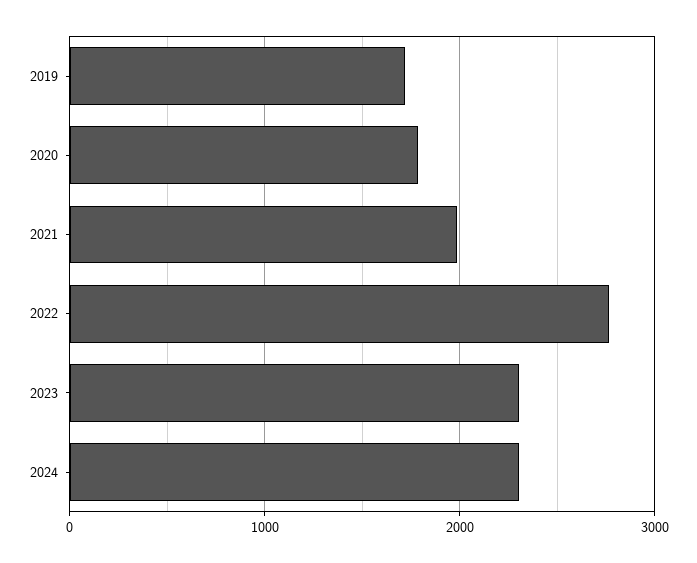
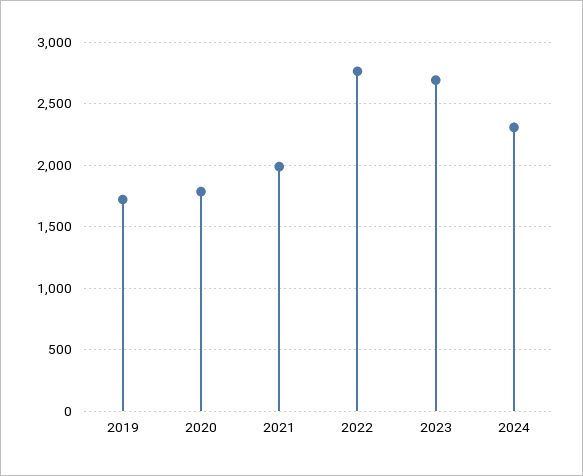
2023: 2300 -> 2700

